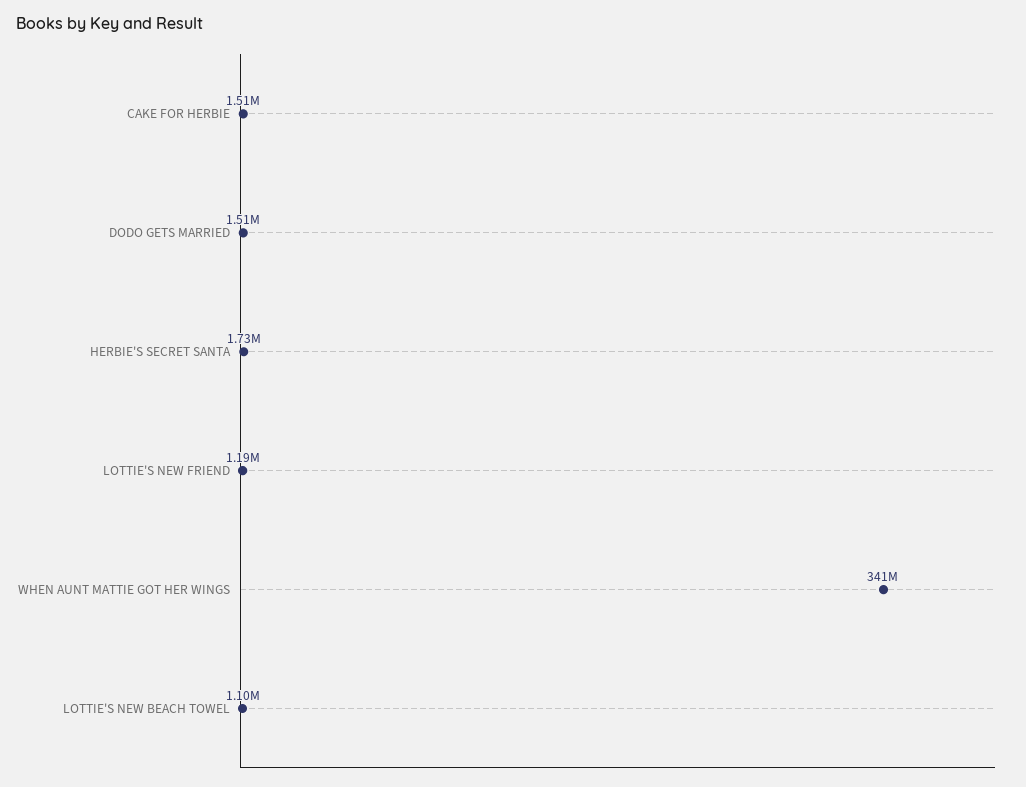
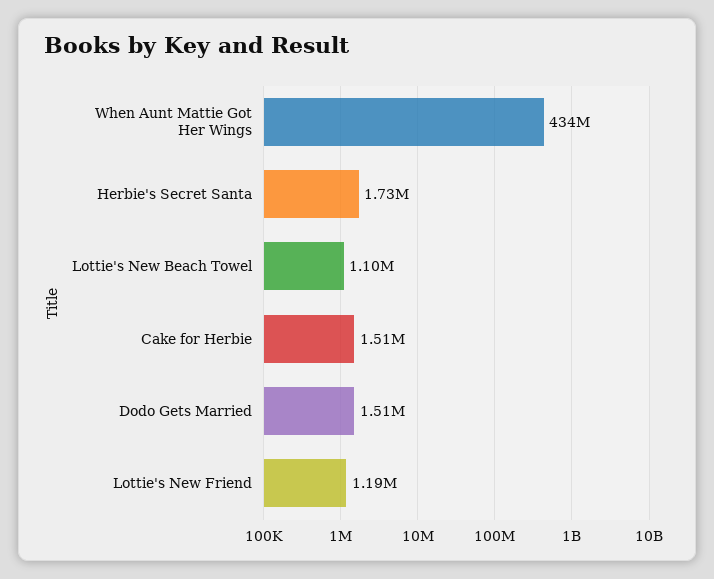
WHEN AUNT MATTIE GOT HER WINGS: 341000000 -> 434000000

